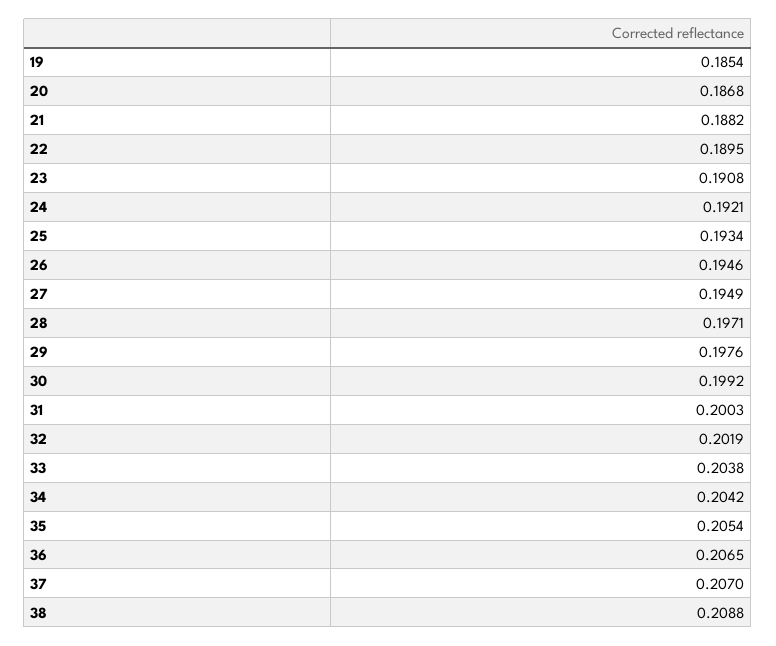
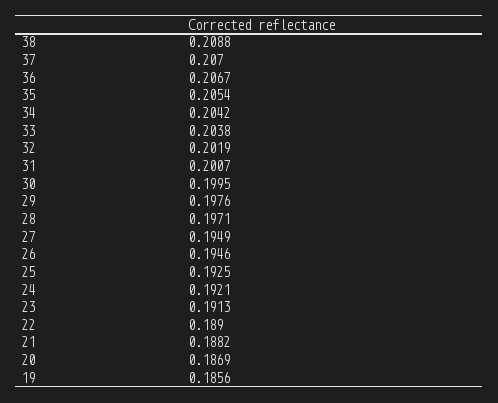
19: 0.1854 -> 0.1856
20: 0.1868 -> 0.1869
22: 0.1895 -> 0.189
23: 0.1908 -> 0.1913
25: 0.1934 -> 0.1925
30: 0.1992 -> 0.1995
31: 0.2003 -> 0.2007
36: 0.2065 -> 0.2067

